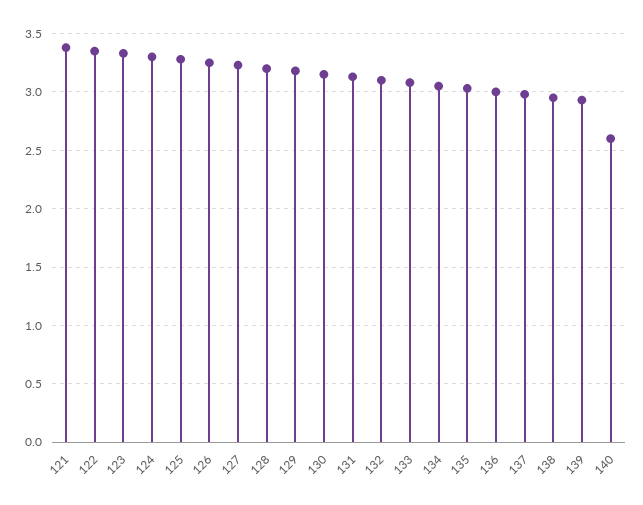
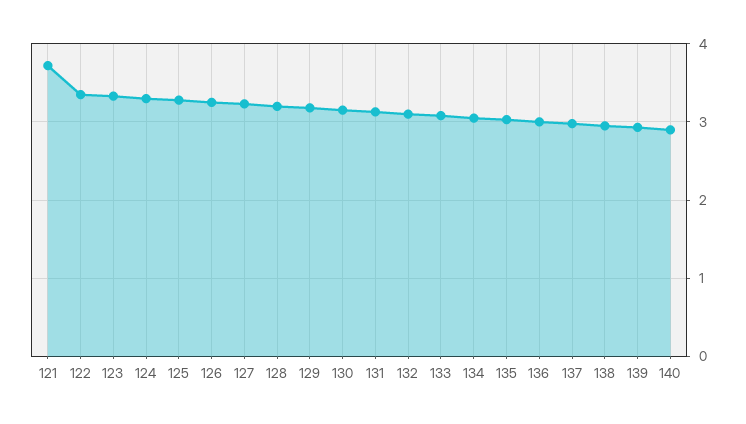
121: 3.4 -> 3.7
140: 2.6 -> 2.9

